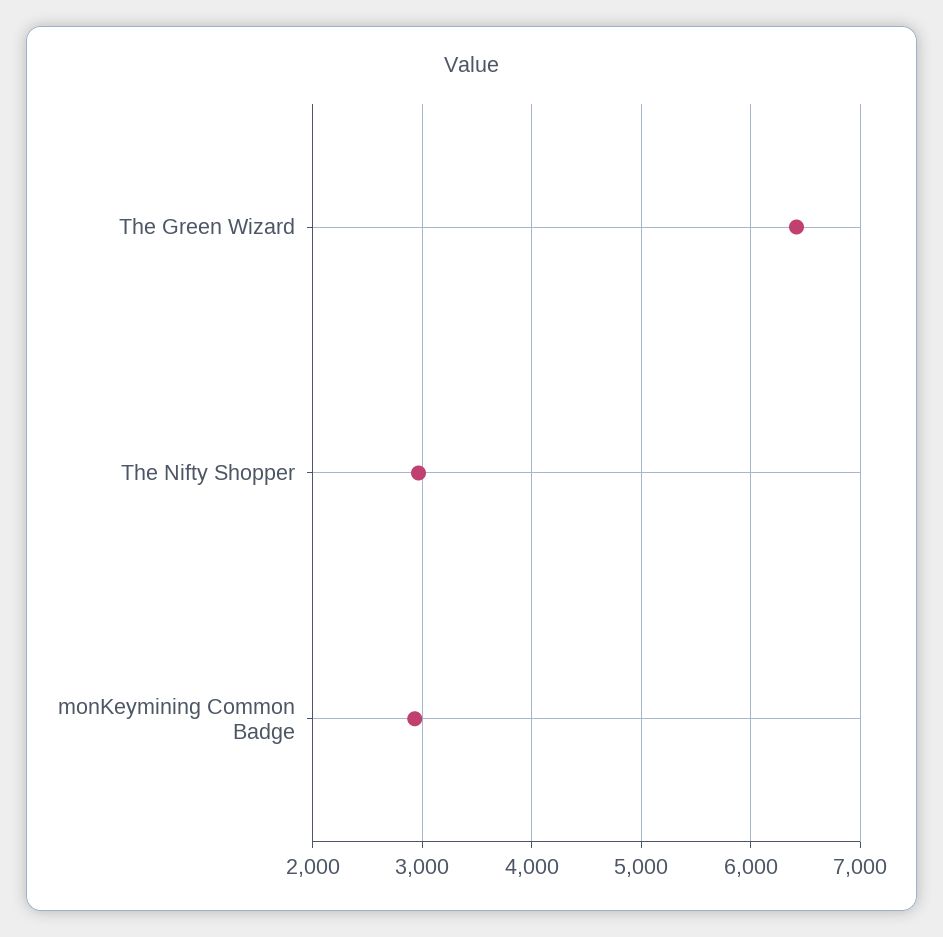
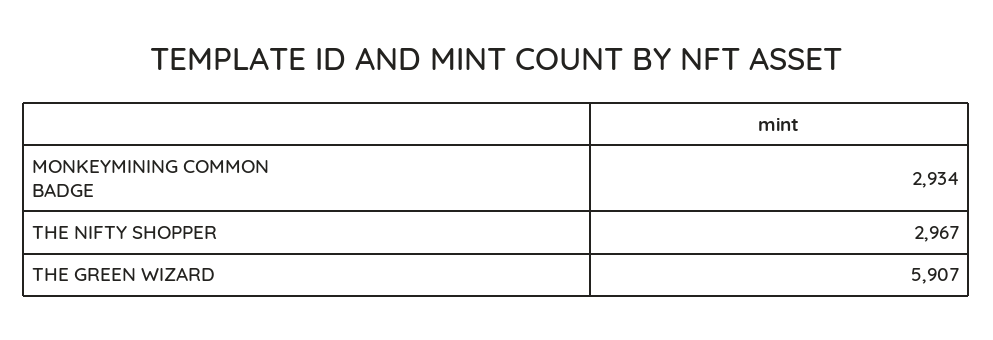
The Green Wizard: 6400 -> 5907

